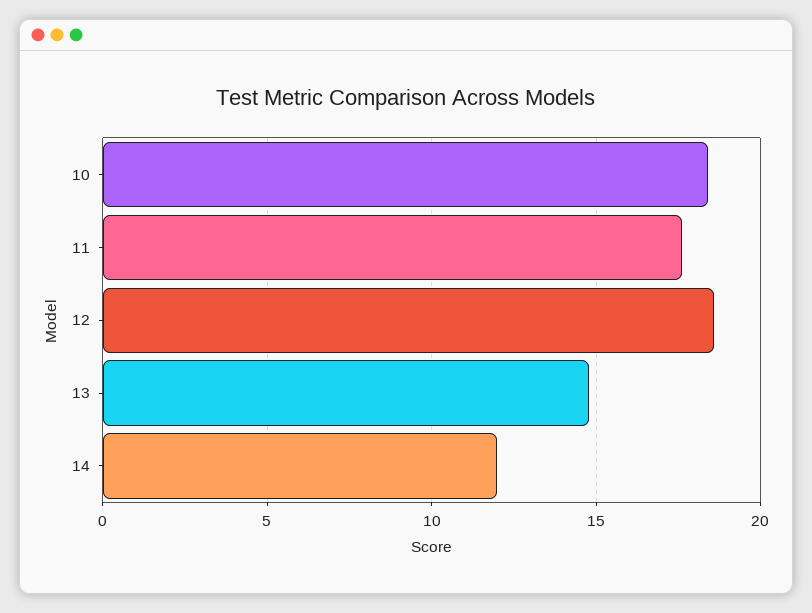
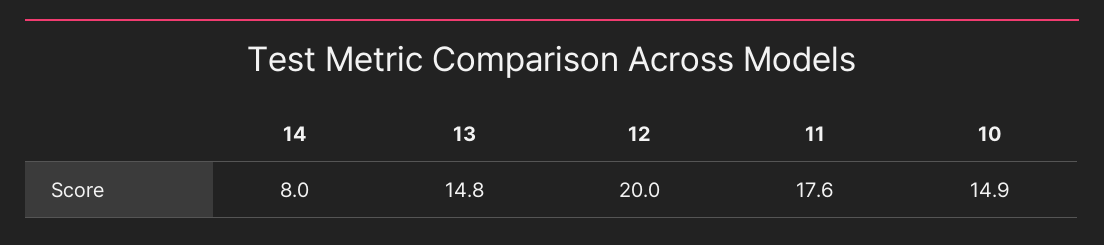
10: 18.5 -> 14.9
12: 18.5 -> 20
14: 12 -> 8

